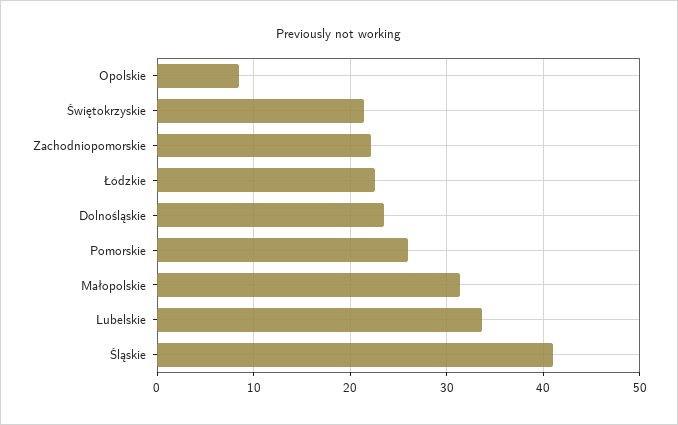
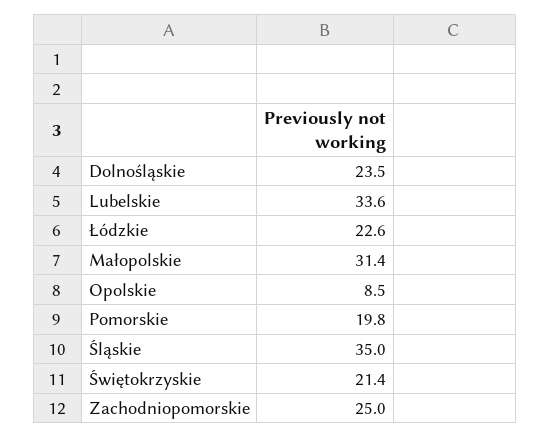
Zachodniopomorskie: 22 -> 25
Pomorskie: 26 -> 19.8
Śląskie: 41 -> 35

